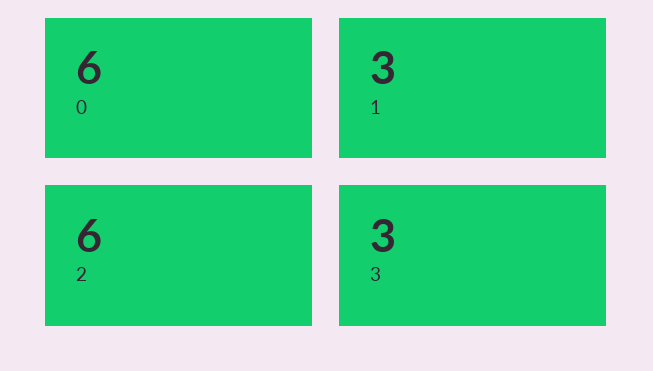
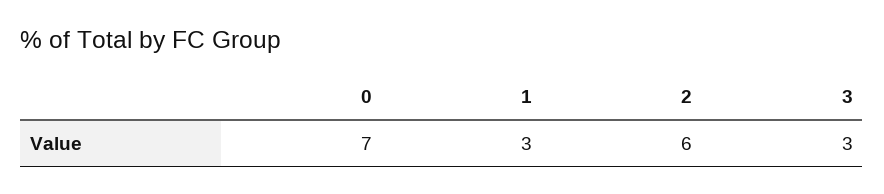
0: 6 -> 7

